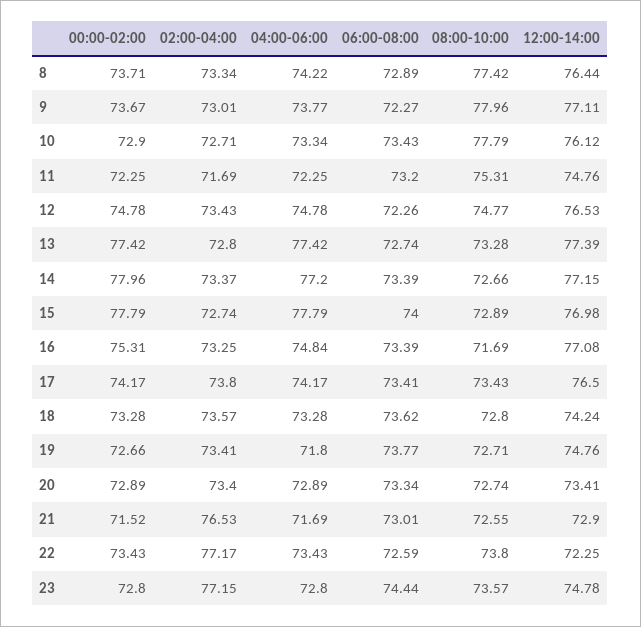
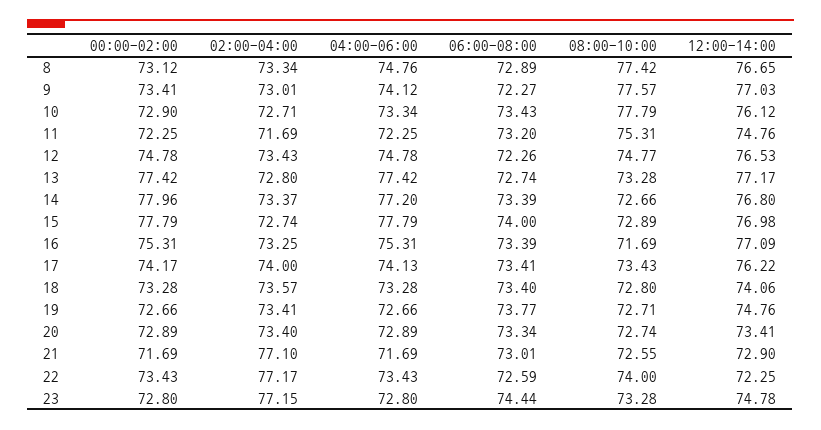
00:00-02:00, 8: 73.71 -> 73.12
04:00-06:00, 8: 74.22 -> 74.76
12:00-14:00, 8: 76.44 -> 76.65
00:00-02:00, 9: 73.67 -> 73.41
04:00-06:00, 9: 73.77 -> 74.12
08:00-10:00, 9: 77.96 -> 77.57
12:00-14:00, 9: 77.11 -> 77.03
12:00-14:00, 13: 77.39 -> 77.17
12:00-14:00, 14: 77.15 -> 76.8
04:00-06:00, 16: 74.84 -> 75.31
12:00-14:00, 16: 77.08 -> 77.09
02:00-04:00, 17: 73.8 -> 74
04:00-06:00, 17: 74.17 -> 74.13
12:00-14:00, 17: 76.5 -> 76.22
06:00-08:00, 18: 73.62 -> 73.4
12:00-14:00, 18: 74.24 -> 74.06
04:00-06:00, 19: 71.8 -> 72.66
00:00-02:00, 21: 71.52 -> 71.69
02:00-04:00, 21: 76.53 -> 77.1
08:00-10:00, 22: 73.8 -> 74
08:00-10:00, 23: 73.57 -> 73.28

